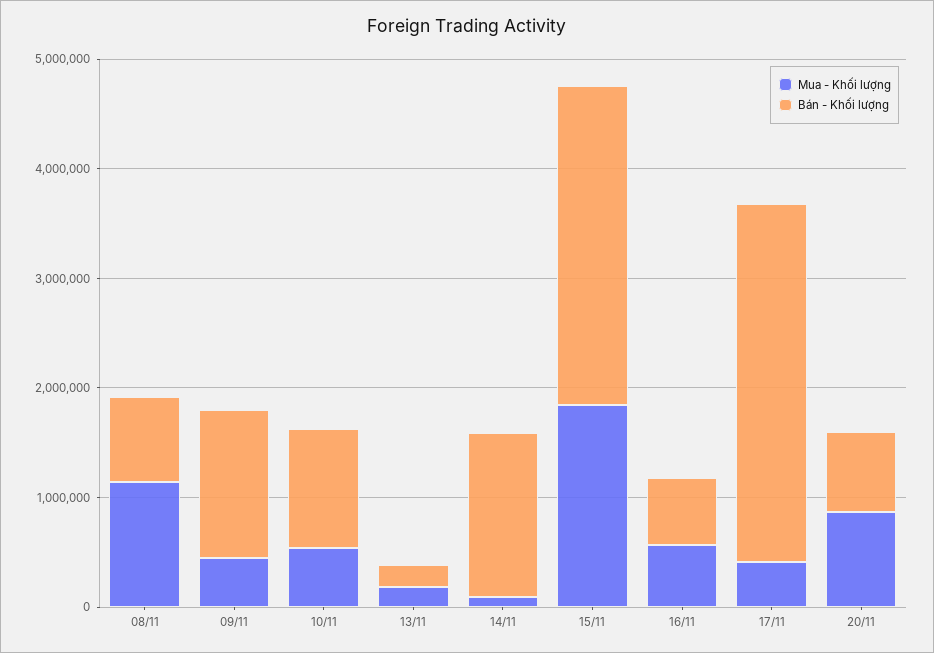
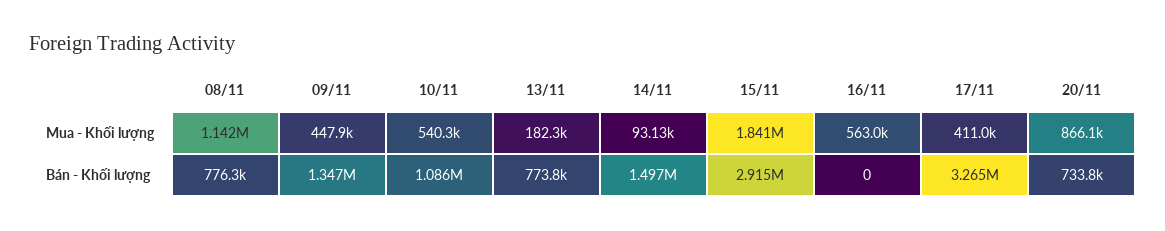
Bán - Khối lượng, 13/11: 200000 -> 773800
Bán - Khối lượng, 16/11: 600000 -> 0

